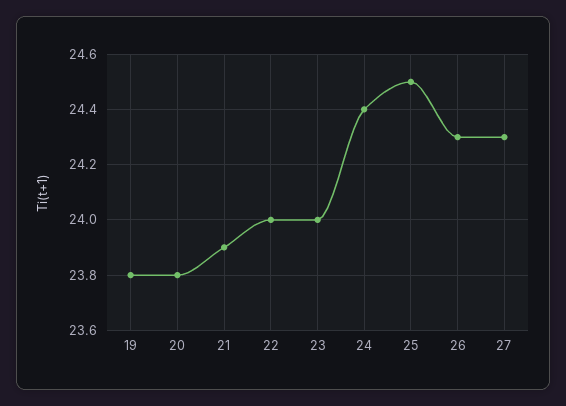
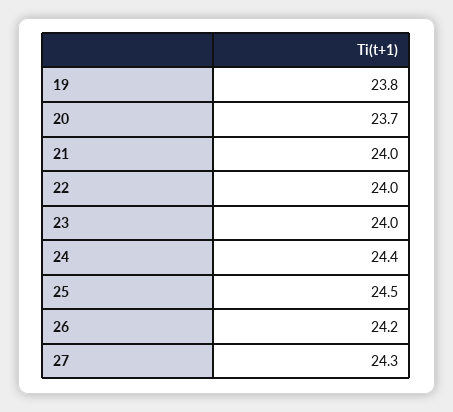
20: 23.8 -> 23.7
21: 23.9 -> 24
26: 24.3 -> 24.2

